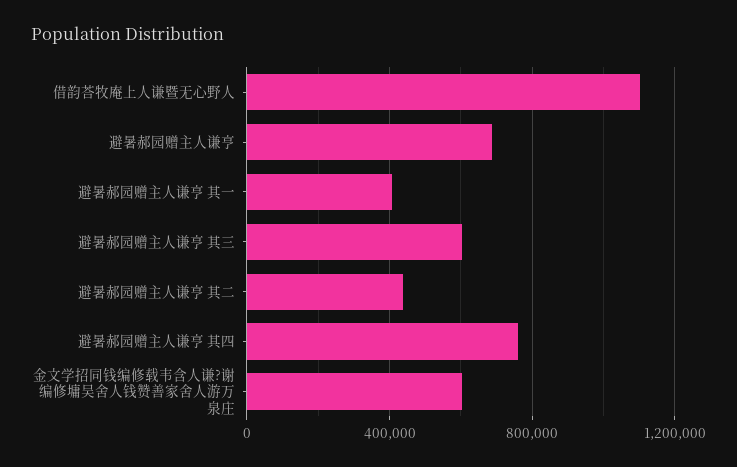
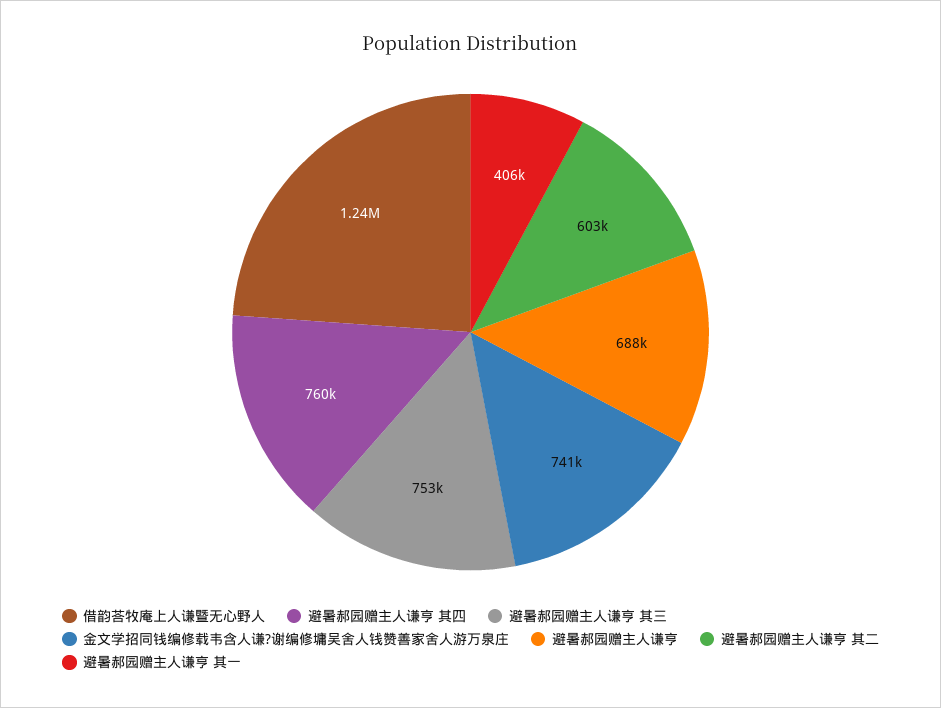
借韵荅牧庵上人谦暨无心野人: 1100000 -> 1240000
避暑郝园赠主人谦亨 其三: 600000 -> 753000
避暑郝园赠主人谦亨 其二: 450000 -> 603000
金文学招同钱编修载韦含人谦?谢编修墉吴舍人钱赞善家舍人游万泉庄: 600000 -> 741000

